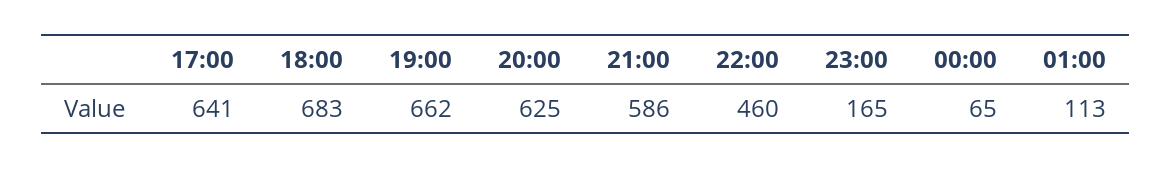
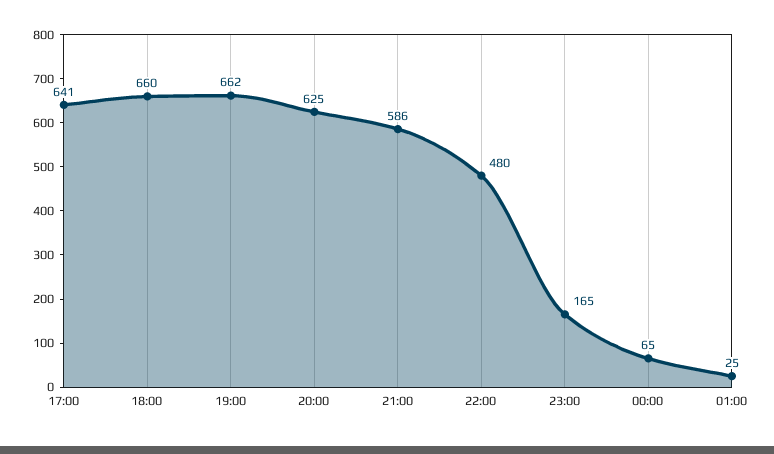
18:00: 683 -> 660
22:00: 460 -> 480
01:00: 113 -> 25

